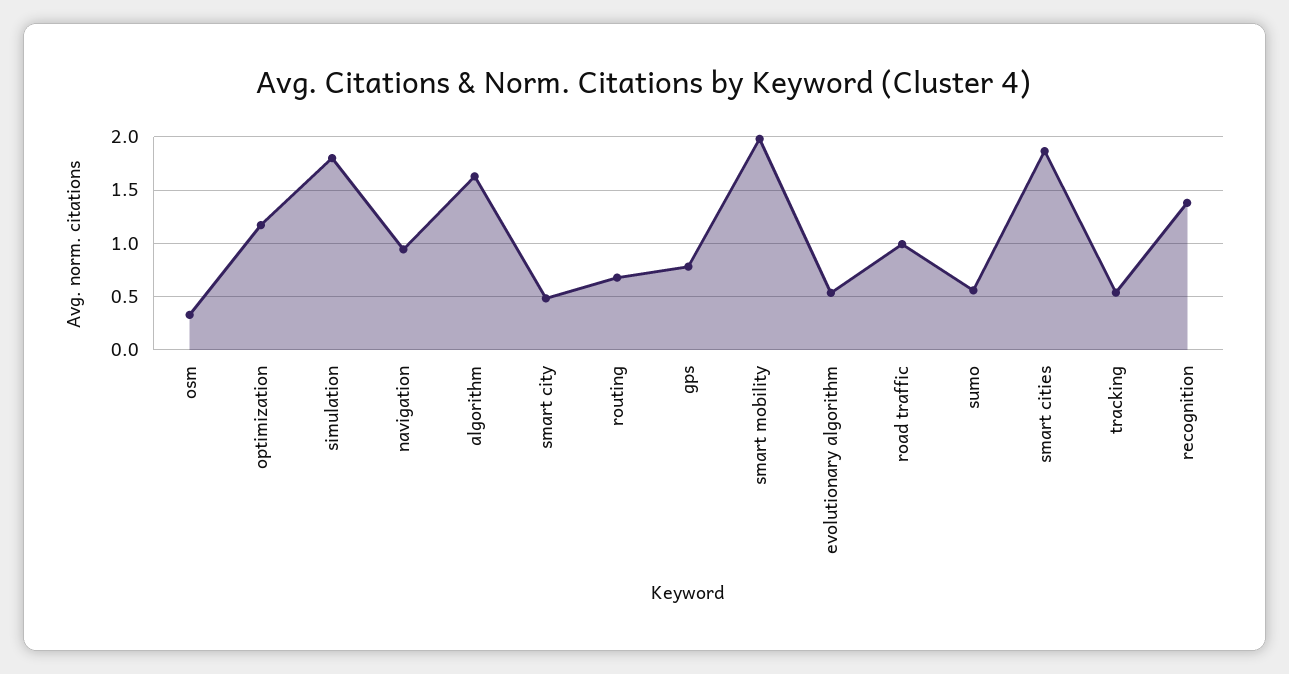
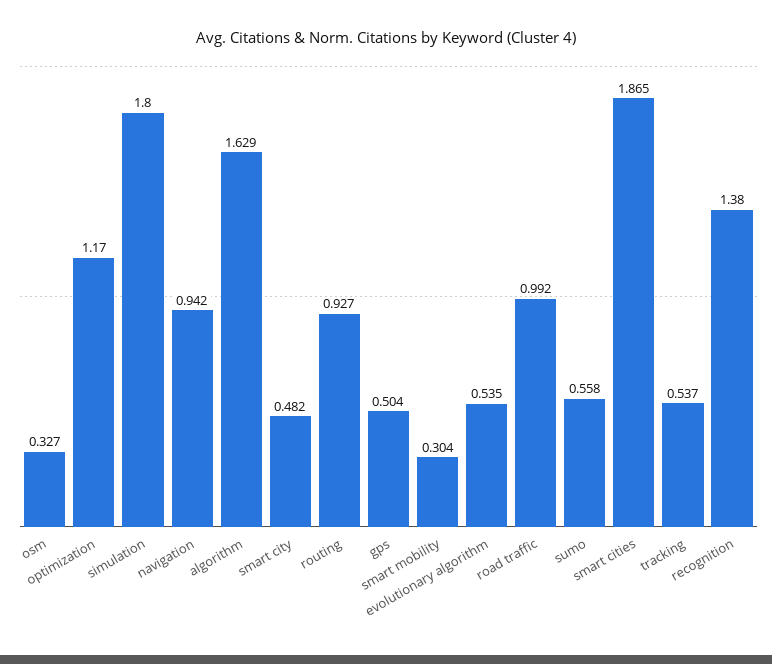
routing: 0.7 -> 0.927
gps: 0.8 -> 0.504
smart mobility: 2 -> 0.304

